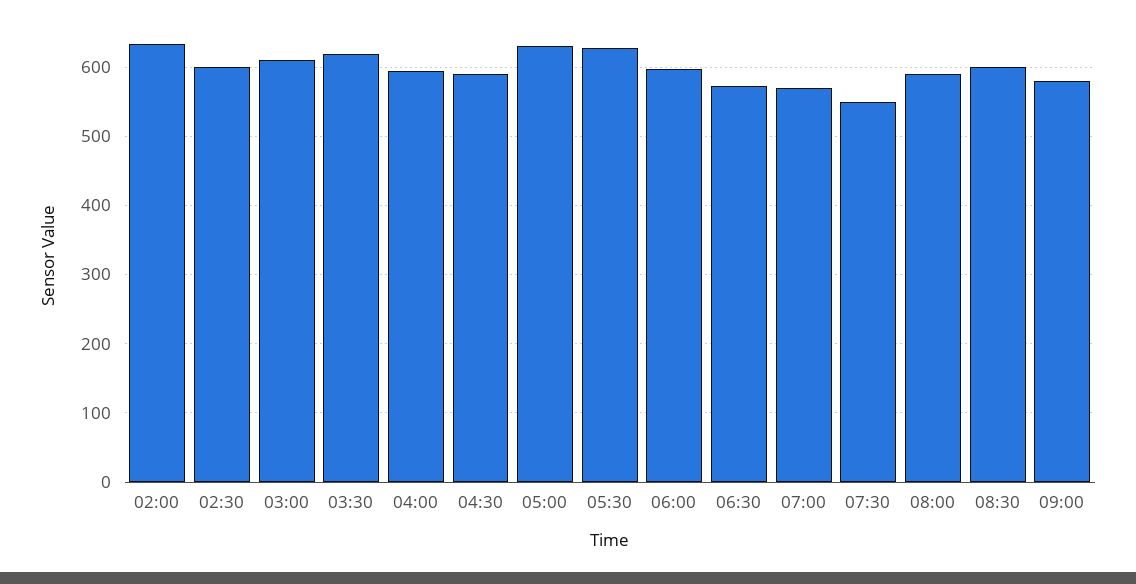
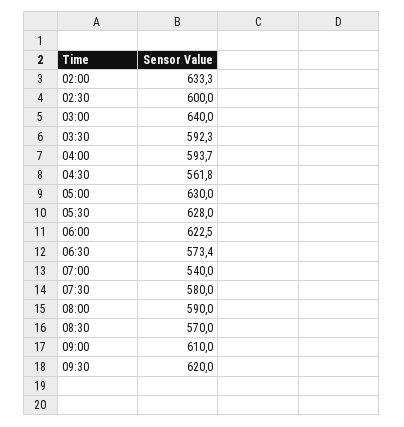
03:00: 610 -> 640
03:30: 620 -> 592.3
04:30: 590 -> 561.8
06:00: 600 -> 622.5
07:00: 570 -> 540
07:30: 550 -> 580
08:30: 600 -> 570
09:00: 580 -> 610
09:30: none -> 620

